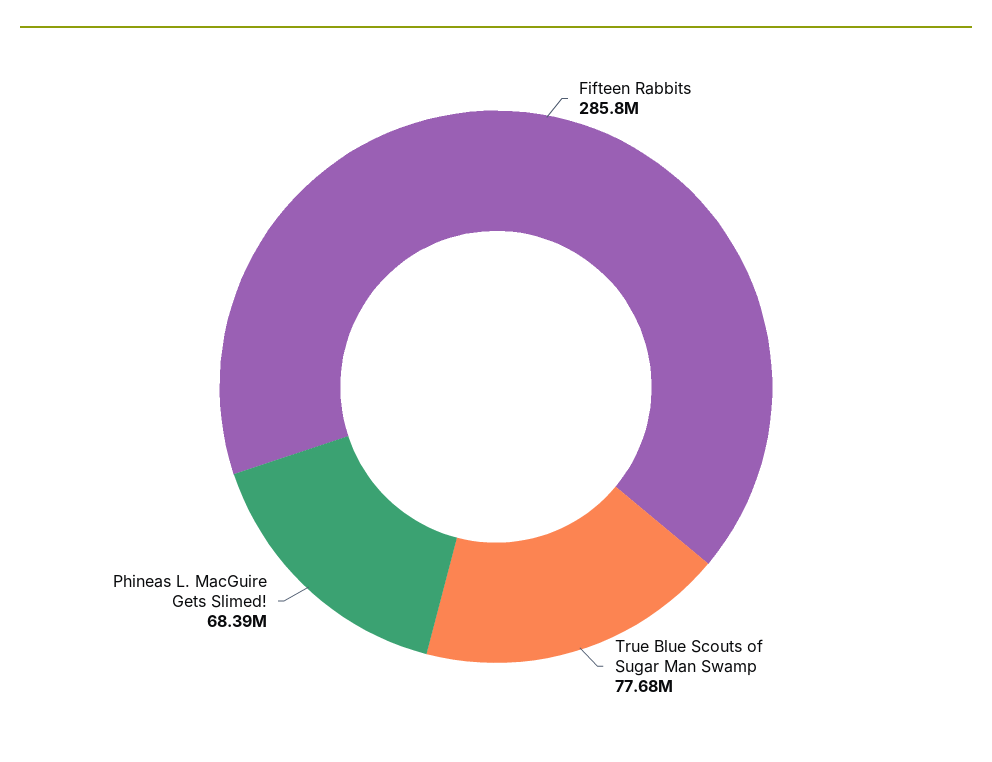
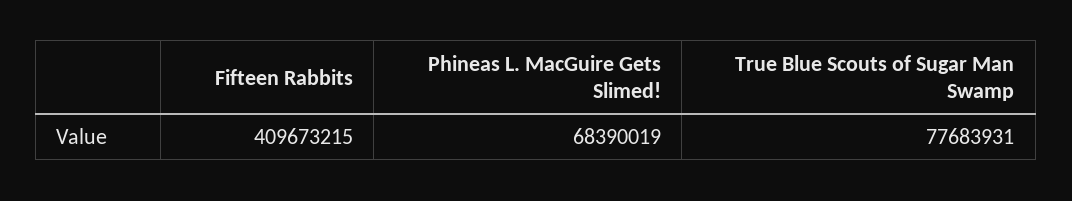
Fifteen Rabbits: 285800000 -> 409673215

